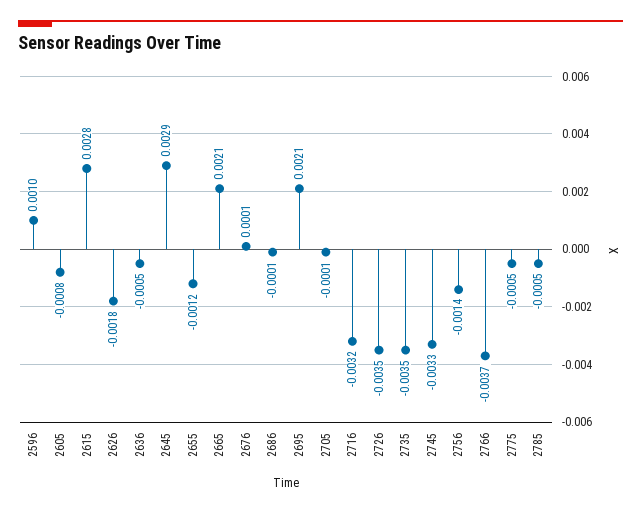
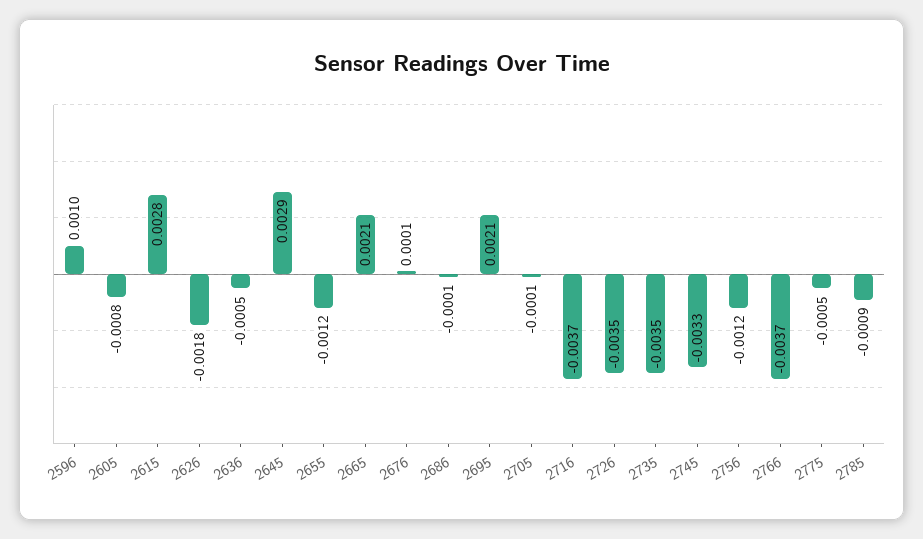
2716: -0.0032 -> -0.0037
2756: -0.0014 -> -0.0012
2785: -0.0005 -> -0.0009

